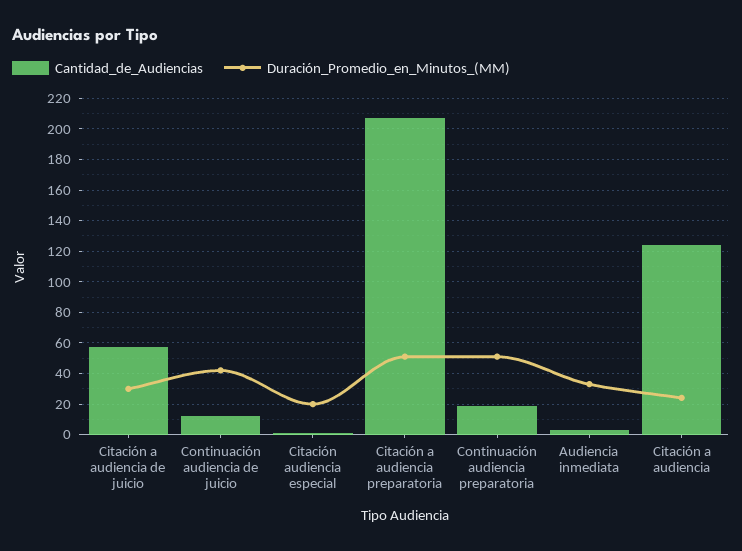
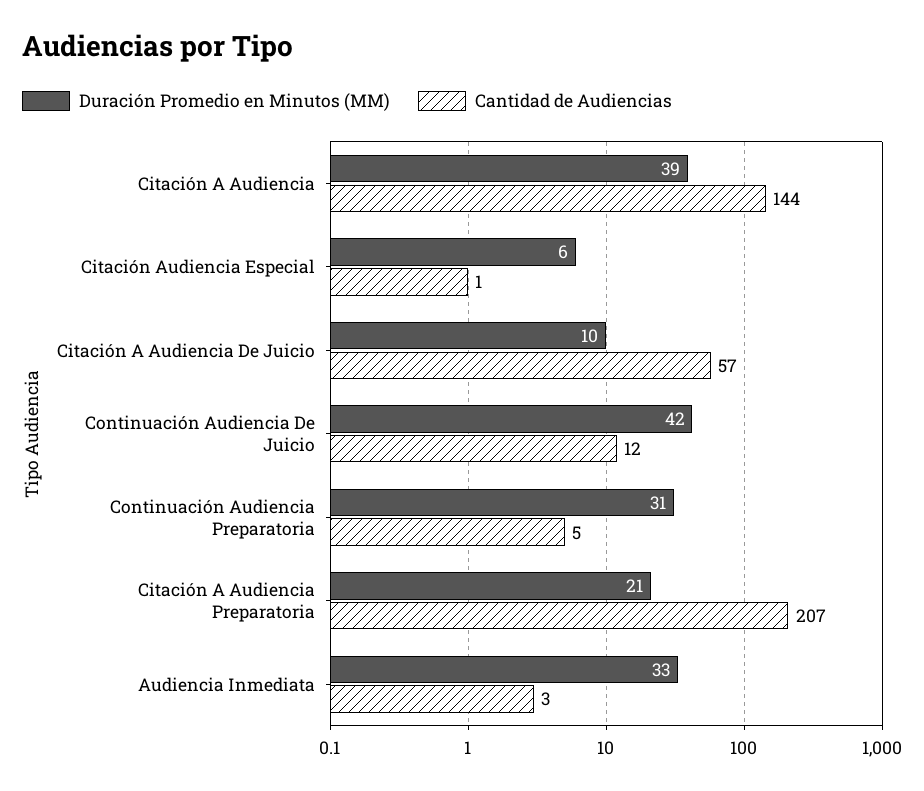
Duración_Promedio_en_Minutos_(MM), Citación a audiencia de juicio: 30 -> 10
Duración_Promedio_en_Minutos_(MM), Citación audiencia especial: 20 -> 6
Duración_Promedio_en_Minutos_(MM), Citación a audiencia preparatoria: 50 -> 21
Cantidad_de_Audiencias, Continuación audiencia preparatoria: 20 -> 5
Duración_Promedio_en_Minutos_(MM), Continuación audiencia preparatoria: 50 -> 31
Cantidad_de_Audiencias, Citación a audiencia: 125 -> 144
Duración_Promedio_en_Minutos_(MM), Citación a audiencia: 25 -> 39

